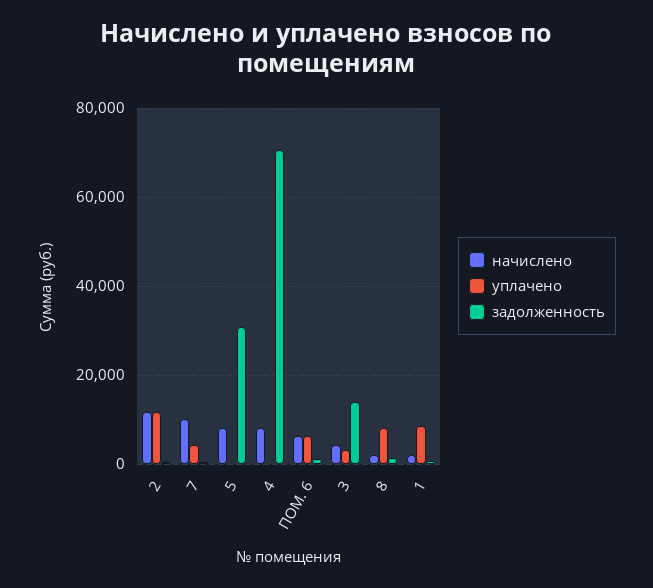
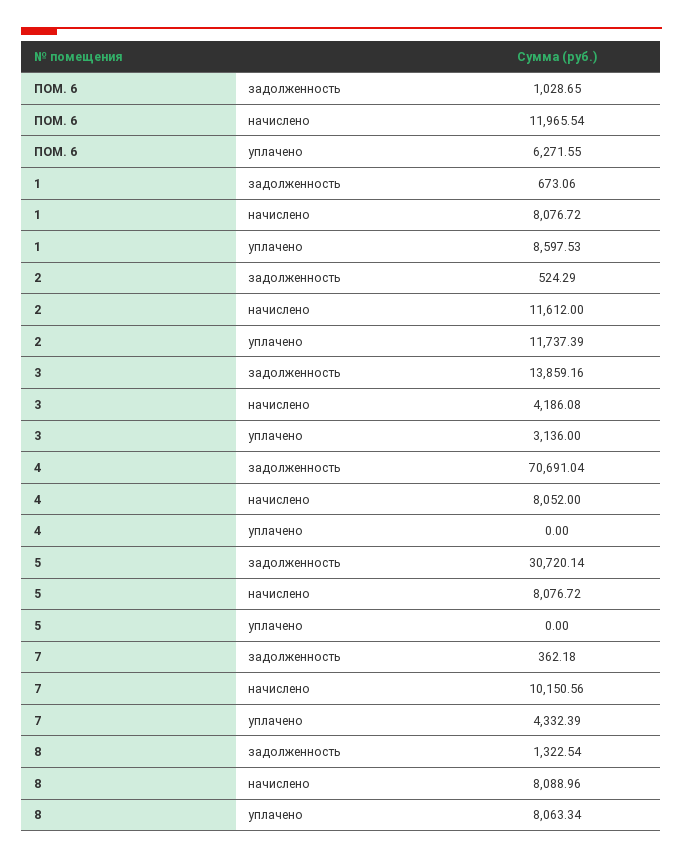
начислено, ПОМ. 6: 6000 -> 11965.54
начислено, 8: 2000 -> 8088.96
начислено, 1: 2000 -> 8076.72

